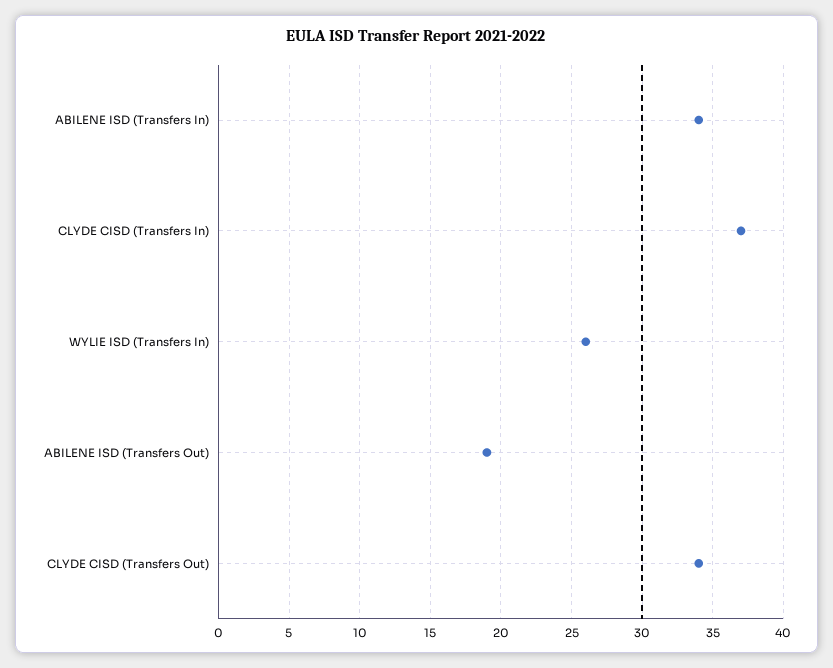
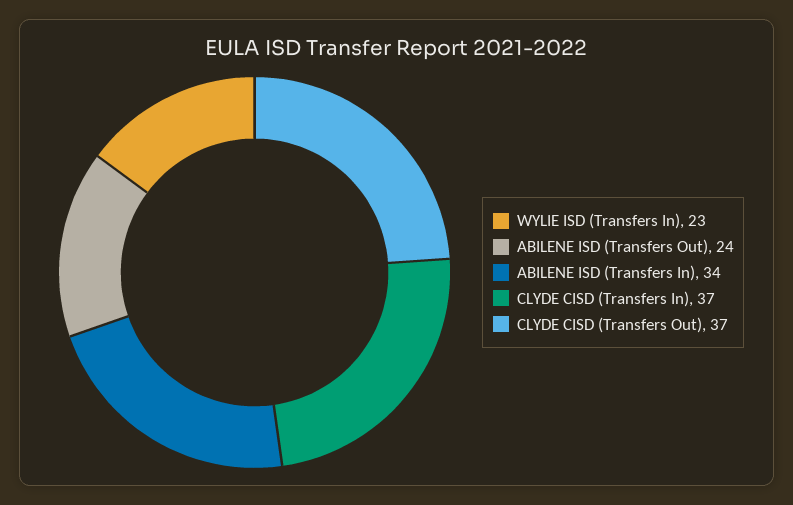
WYLIE ISD (Transfers In): 26 -> 23
ABILENE ISD (Transfers Out): 19 -> 24
CLYDE CISD (Transfers Out): 34 -> 37

